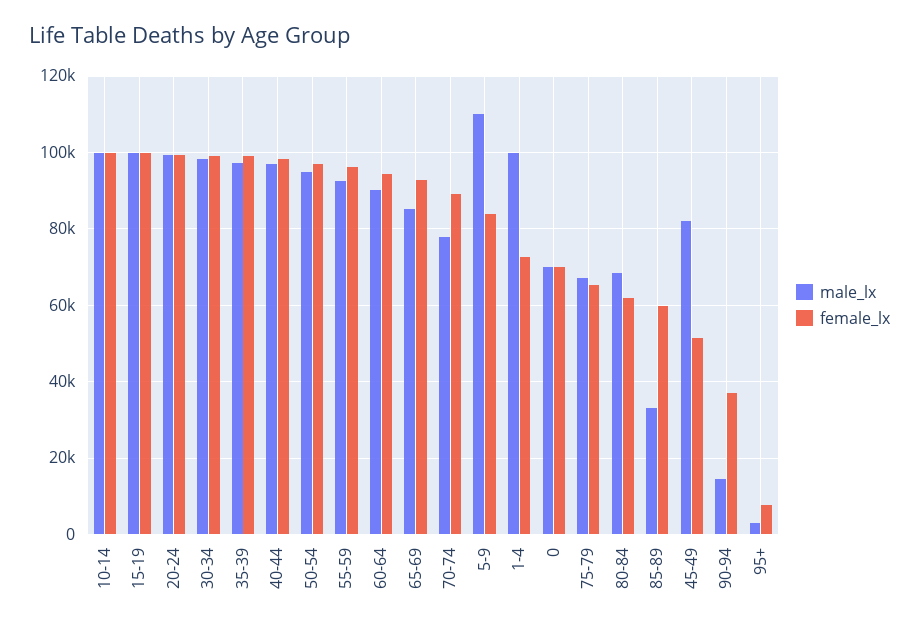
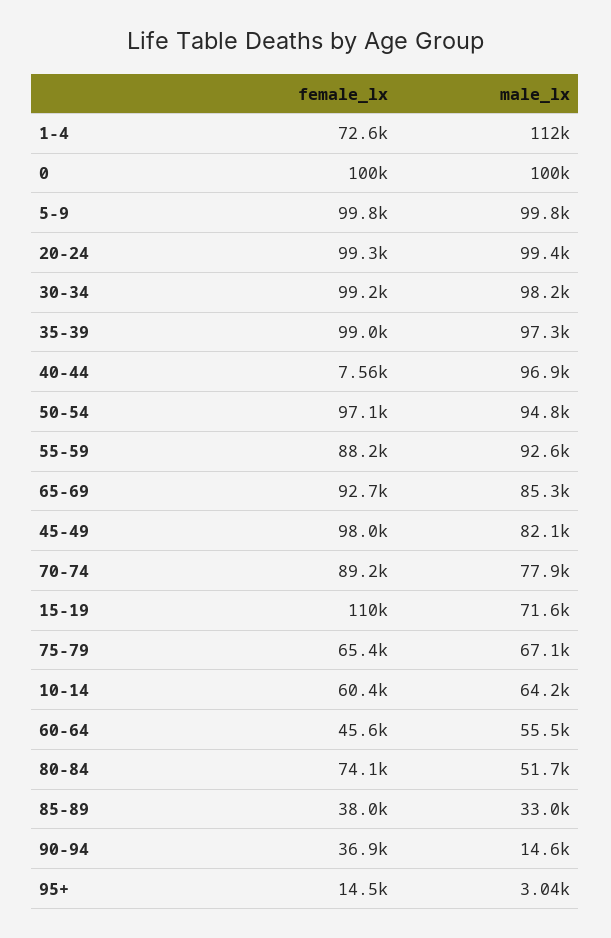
male_lx, 10-14: 100000 -> 64200
female_lx, 10-14: 100000 -> 60400
male_lx, 15-19: 100000 -> 71600
female_lx, 15-19: 100000 -> 110000
female_lx, 40-44: 98000 -> 7560
female_lx, 55-59: 96000 -> 88200
male_lx, 60-64: 90000 -> 55500
female_lx, 60-64: 94000 -> 45600
male_lx, 5-9: 110000 -> 99800
female_lx, 5-9: 84000 -> 99800
male_lx, 1-4: 100000 -> 112000
male_lx, 0: 70000 -> 100000
female_lx, 0: 70000 -> 100000
male_lx, 80-84: 68000 -> 51700
female_lx, 80-84: 62000 -> 74100
female_lx, 85-89: 60000 -> 38000
female_lx, 45-49: 52000 -> 98000
female_lx, 95+: 8000 -> 14500

